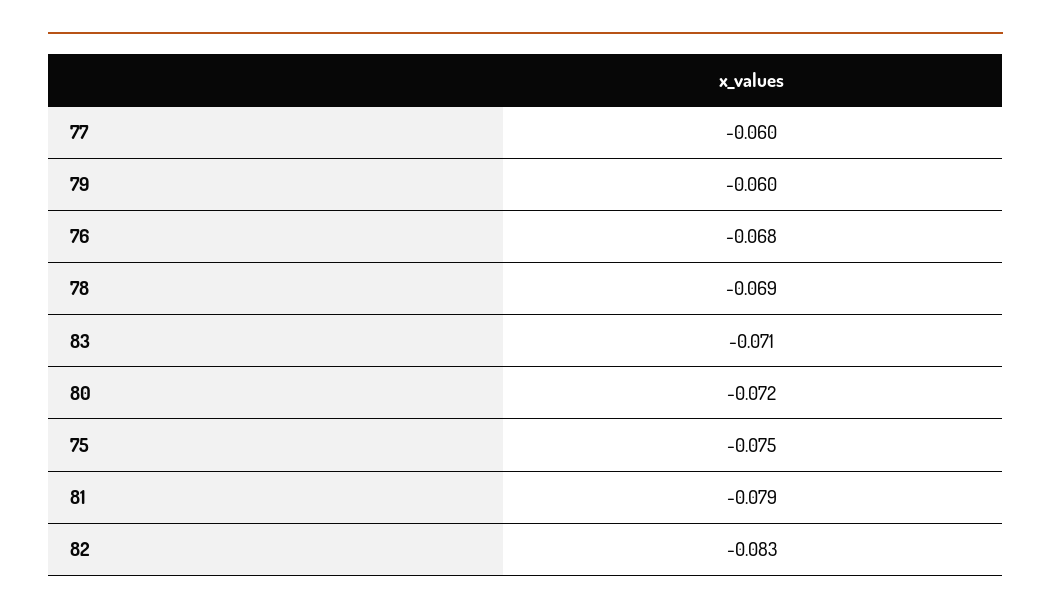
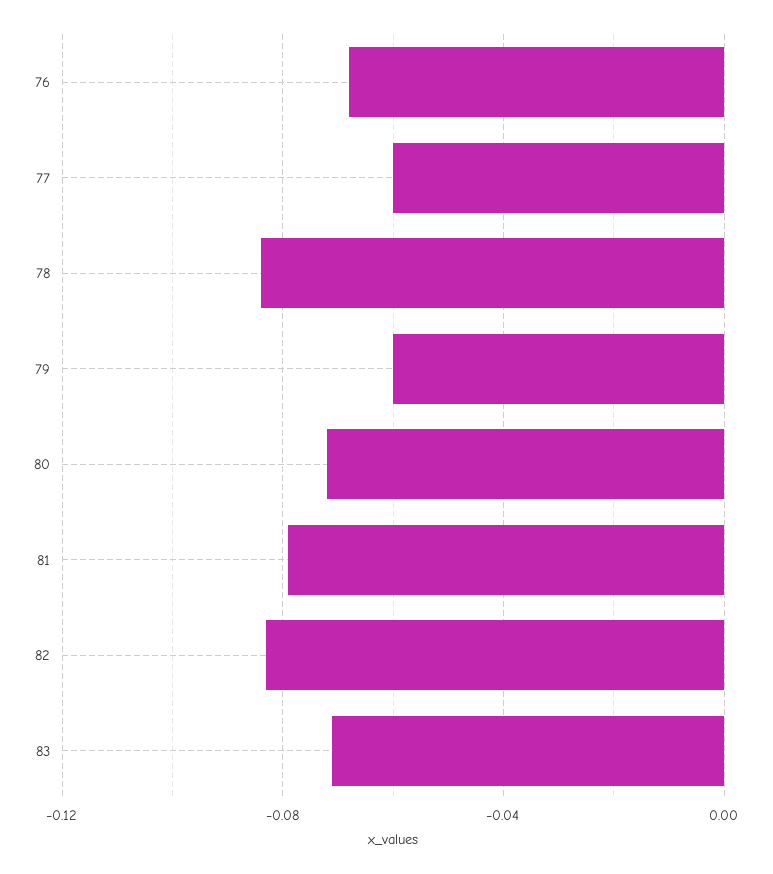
78: -0.069 -> -0.085
75: -0.075 -> none

